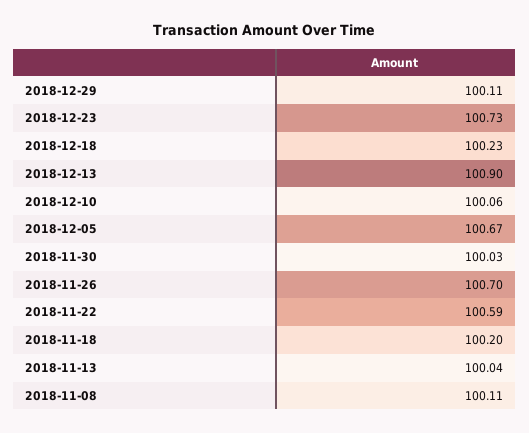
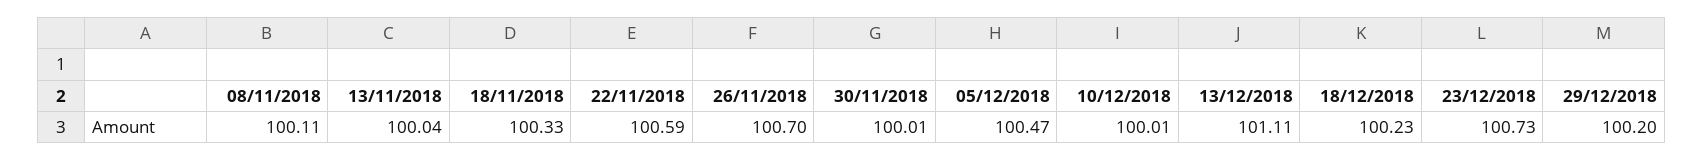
2018-12-29: 100.11 -> 100.2
2018-12-13: 100.9 -> 101.11
2018-12-10: 100.06 -> 100.01
2018-12-05: 100.67 -> 100.47
2018-11-30: 100.03 -> 100.01
2018-11-18: 100.2 -> 100.33

